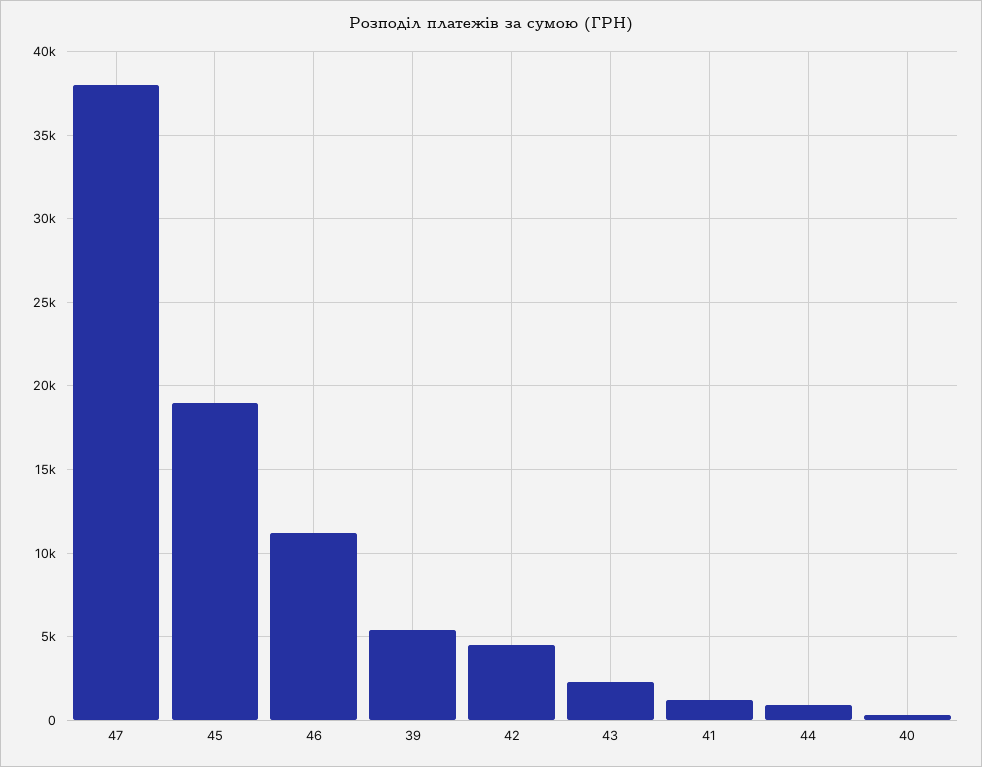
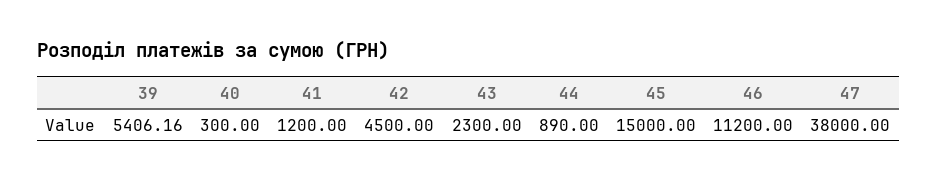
45: 19000 -> 15000

